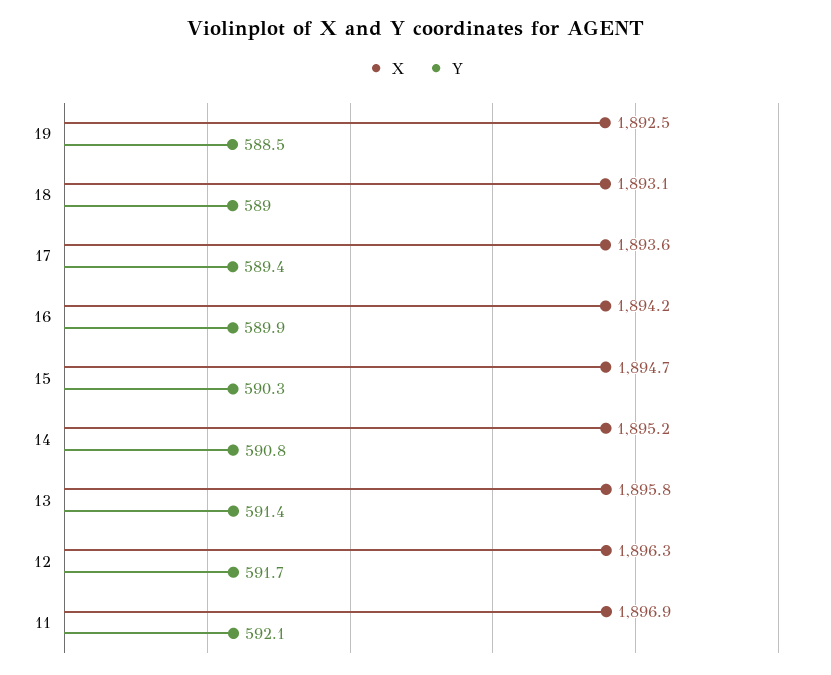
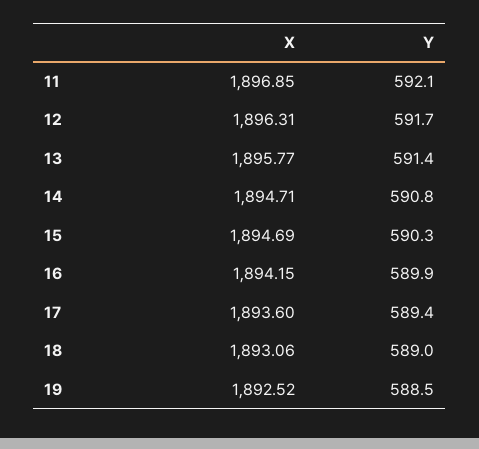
X, 14: 1895.2 -> 1894.71

